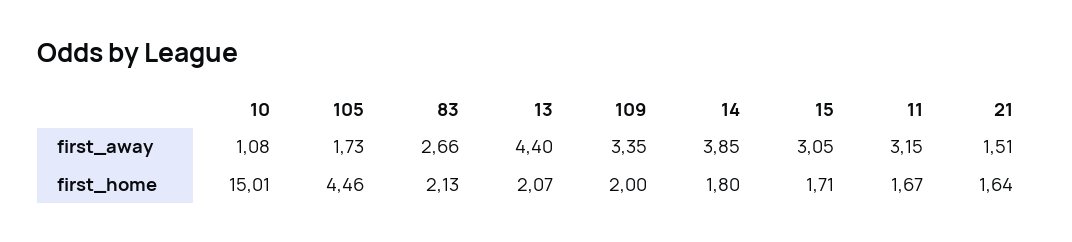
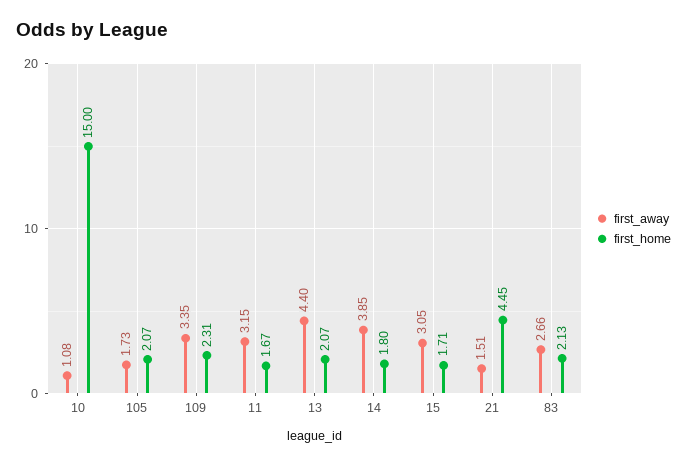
first_home, 10: 15.01 -> 15
first_home, 105: 4.46 -> 2.07
first_home, 109: 2 -> 2.31
first_home, 21: 1.64 -> 4.45

